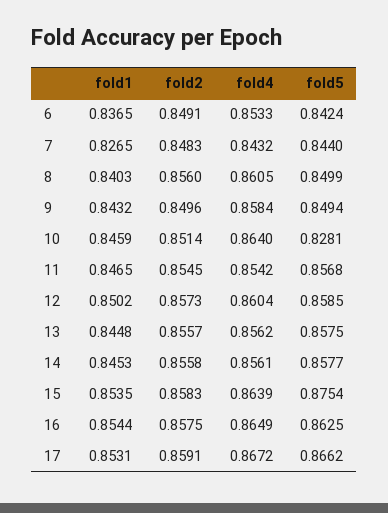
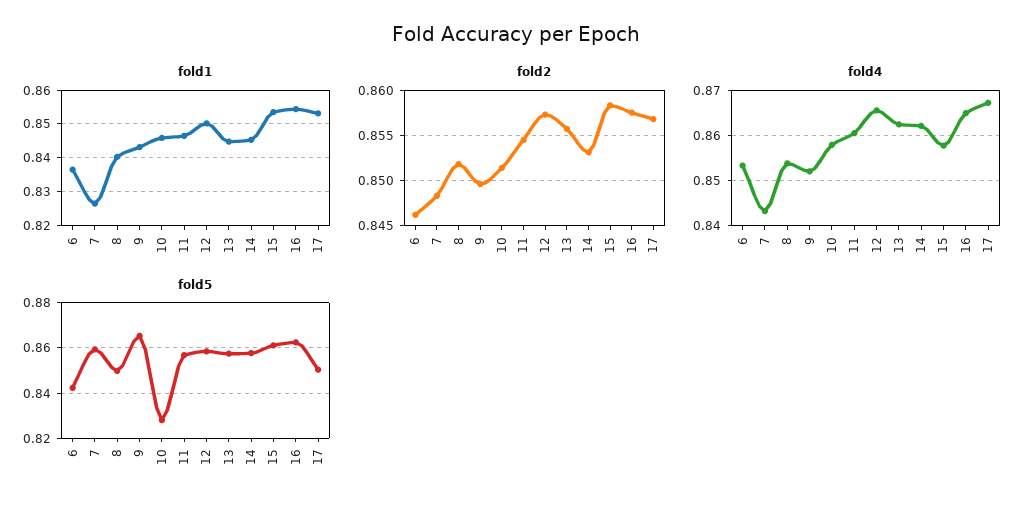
fold2, 6: 0.8491 -> 0.846
fold5, 7: 0.844 -> 0.86
fold2, 8: 0.856 -> 0.852
fold4, 8: 0.8605 -> 0.854
fold4, 9: 0.8584 -> 0.852
fold5, 9: 0.8494 -> 0.865
fold4, 10: 0.864 -> 0.858
fold4, 11: 0.8542 -> 0.86
fold4, 12: 0.8604 -> 0.866
fold4, 13: 0.8562 -> 0.862
fold2, 14: 0.8558 -> 0.853
fold4, 14: 0.8561 -> 0.862
fold4, 15: 0.8639 -> 0.858
fold5, 15: 0.8754 -> 0.86
fold2, 17: 0.8591 -> 0.857
fold5, 17: 0.8662 -> 0.85

